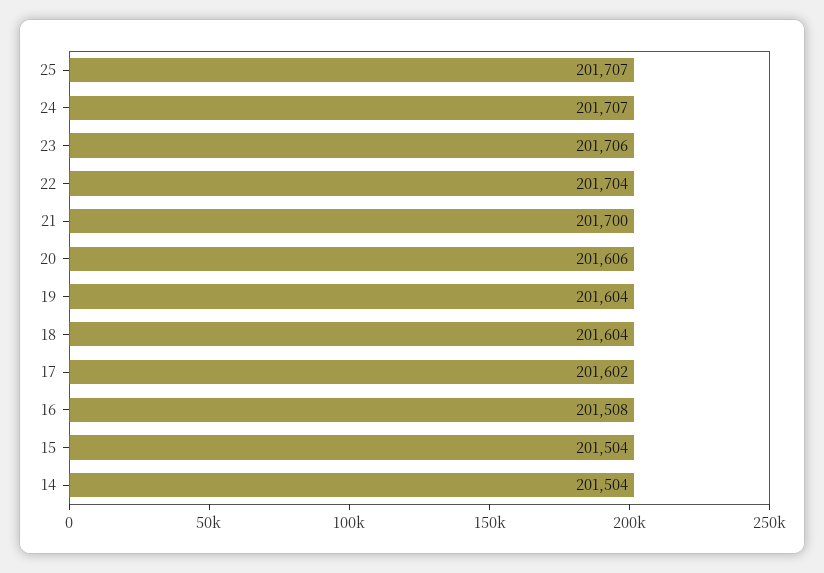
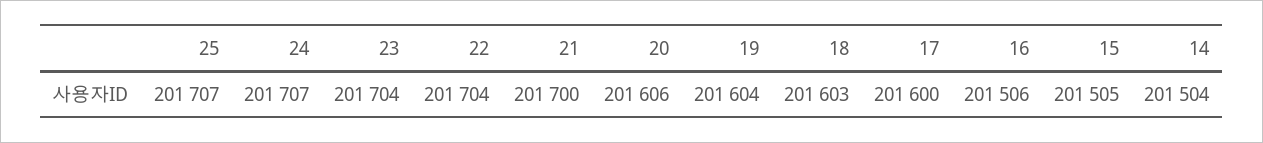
23: 201706 -> 201704
18: 201604 -> 201603
17: 201602 -> 201600
16: 201508 -> 201506
15: 201504 -> 201505

